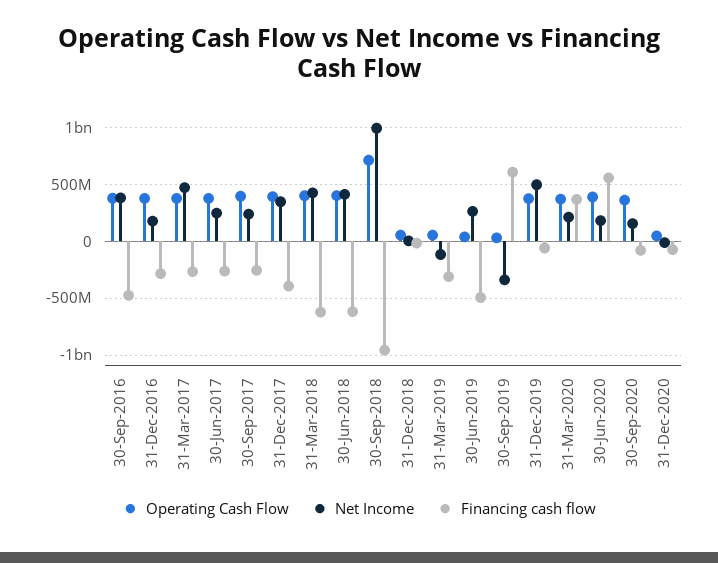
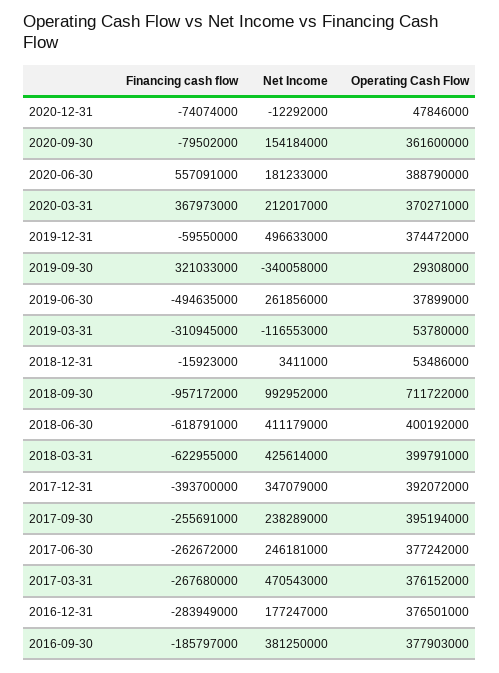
Financing cash flow, 30-Sep-2016: -500000000 -> -185797000
Financing cash flow, 30-Sep-2019: 600000000 -> 321033000

